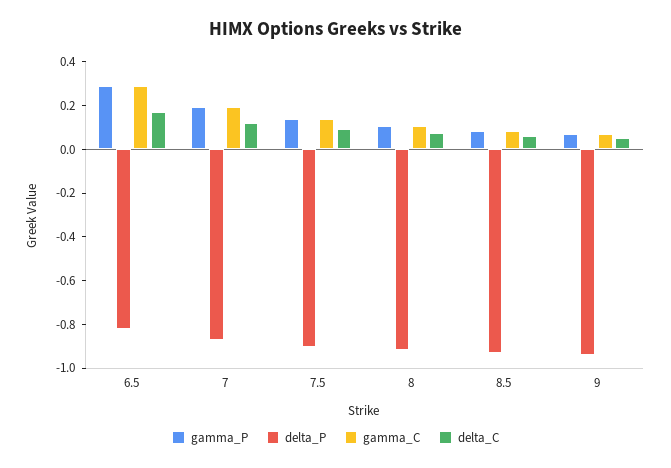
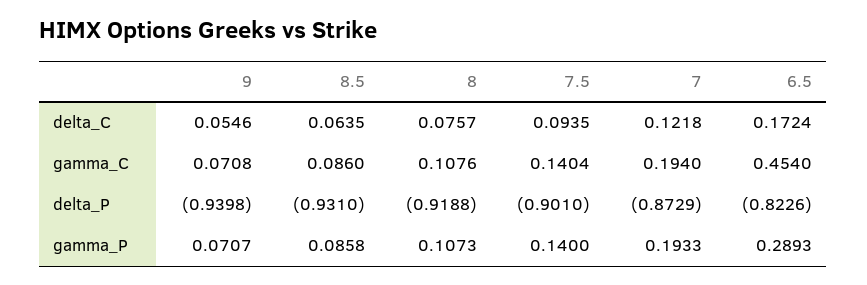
gamma_C, 6.5: 0.3 -> 0.454

